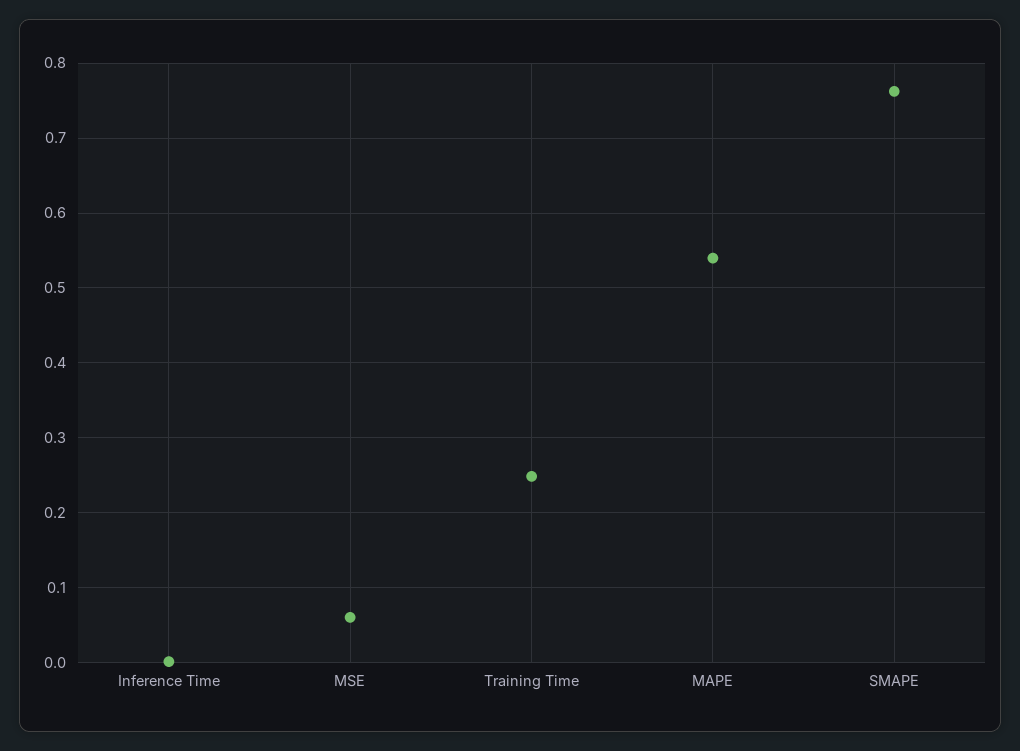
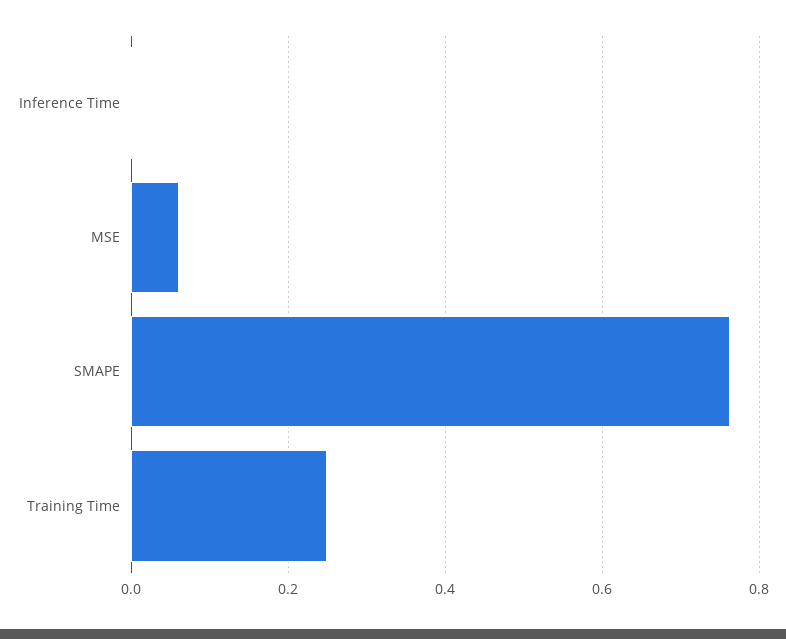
MAPE: 0.54 -> none

